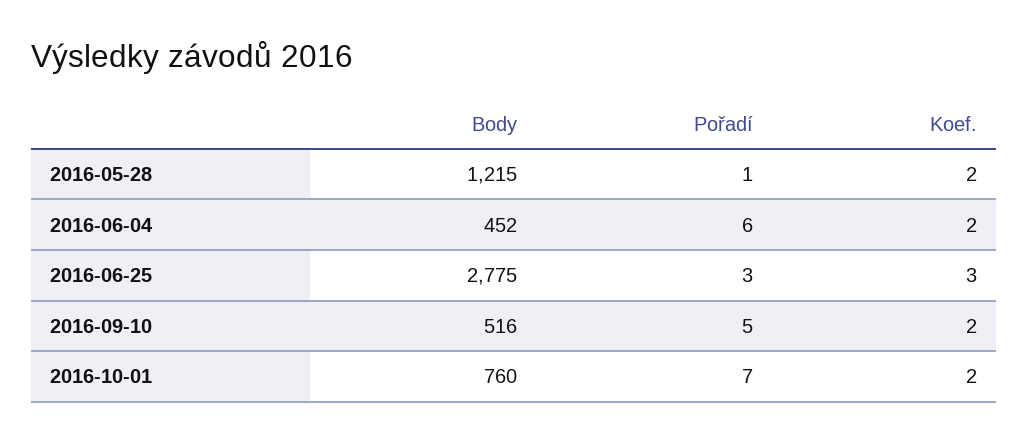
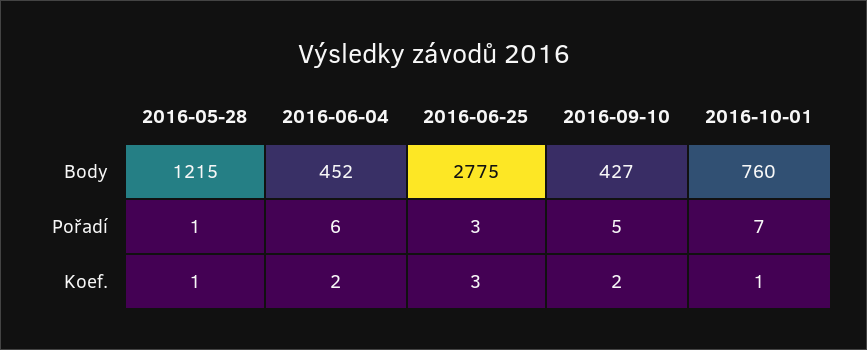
Koef., 2016-05-28: 2 -> 1
Body, 2016-09-10: 516 -> 427
Koef., 2016-10-01: 2 -> 1

